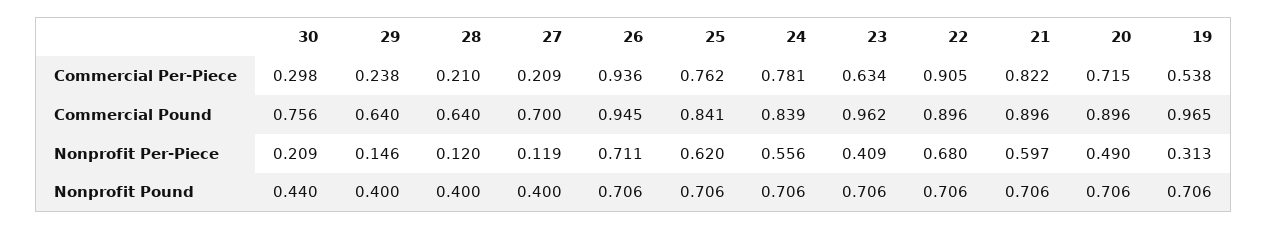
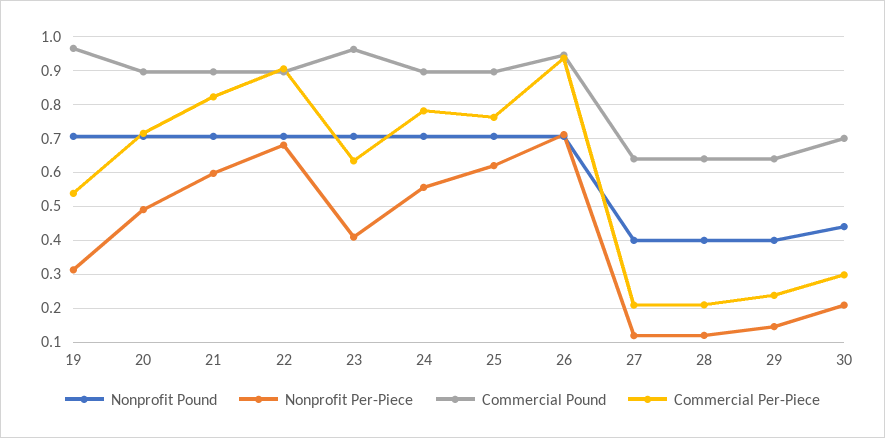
Commercial Pound, 30: 0.756 -> 0.7
Commercial Pound, 27: 0.7 -> 0.64
Commercial Pound, 25: 0.841 -> 0.9
Commercial Pound, 24: 0.839 -> 0.9

